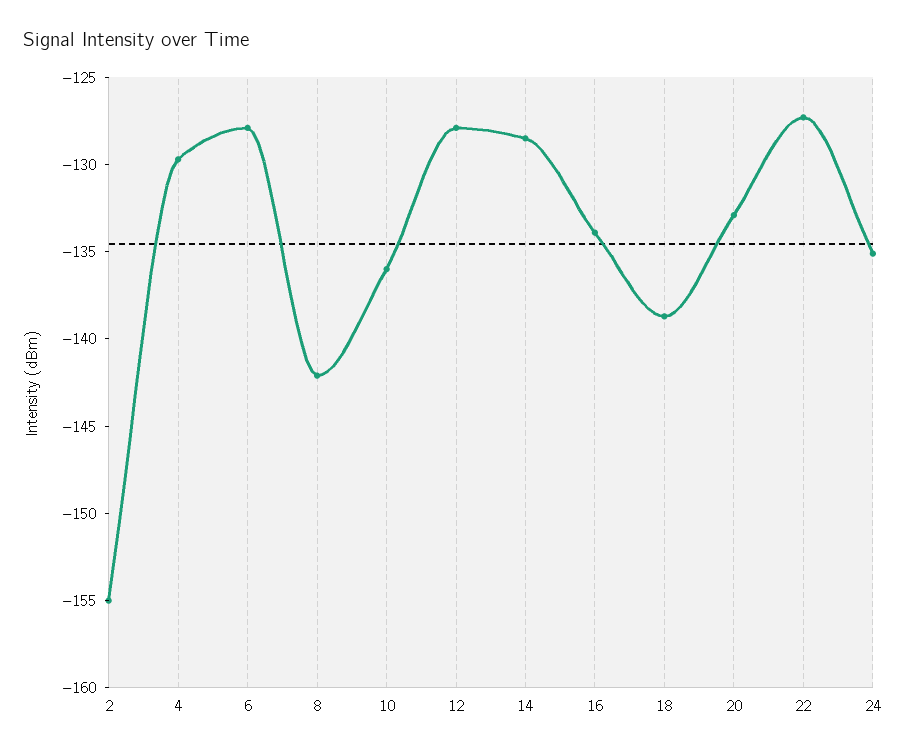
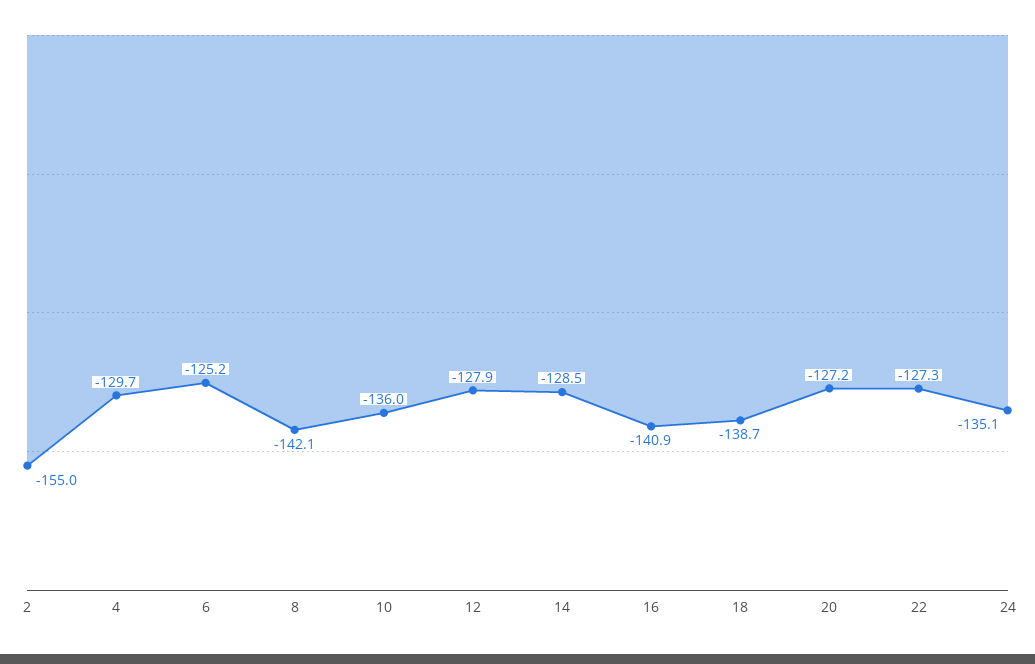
6: -128 -> -125.2
16: -134 -> -140.9
20: -133 -> -127.2

